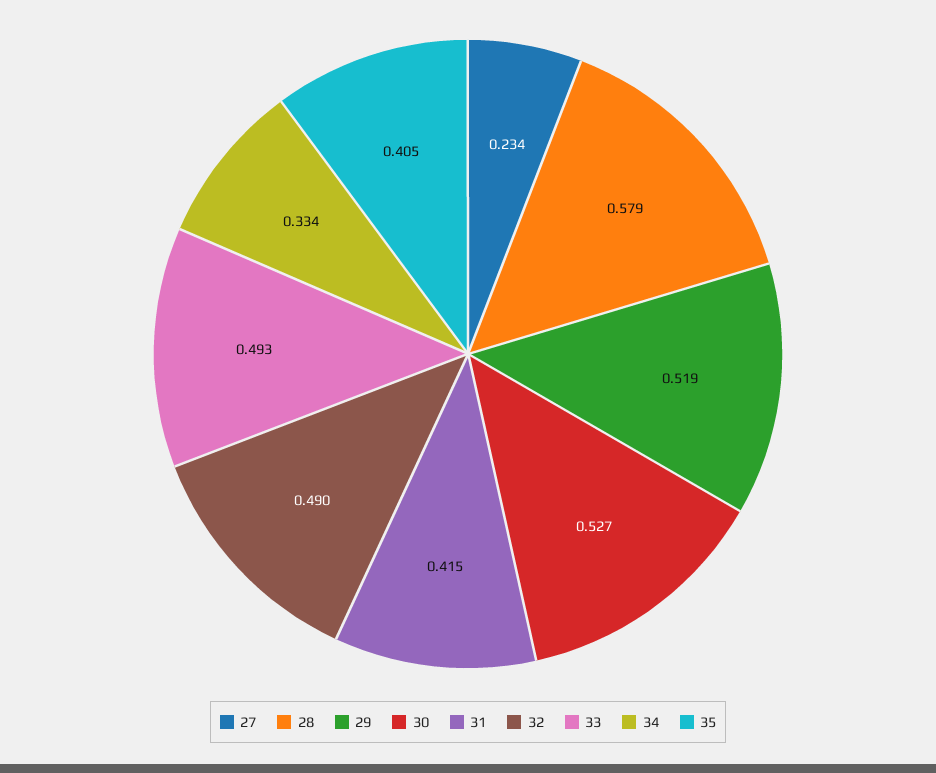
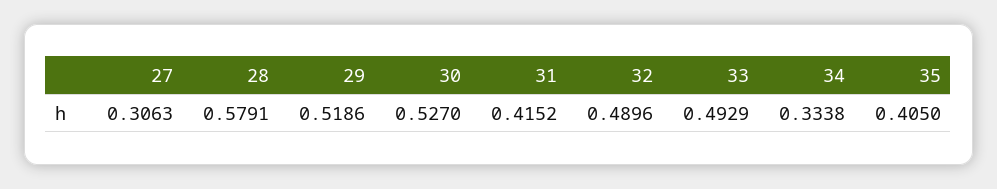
27: 0.234 -> 0.3063

